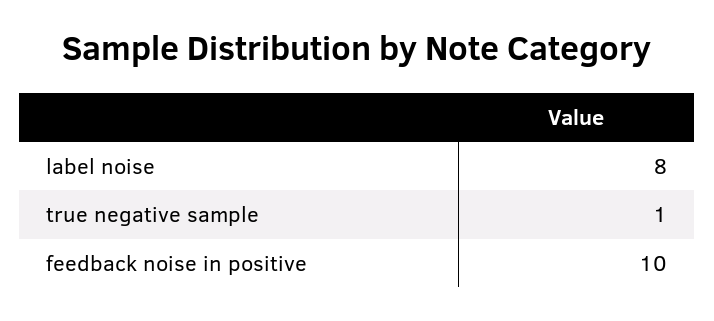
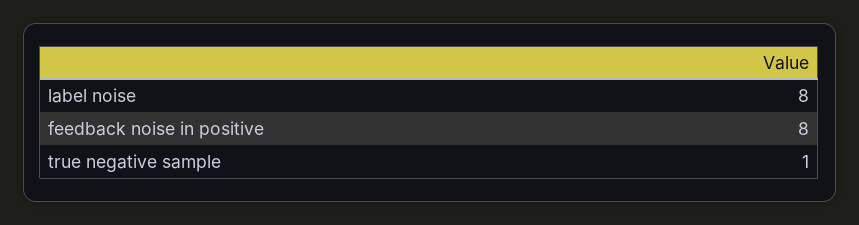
feedback noise in positive: 10 -> 8

